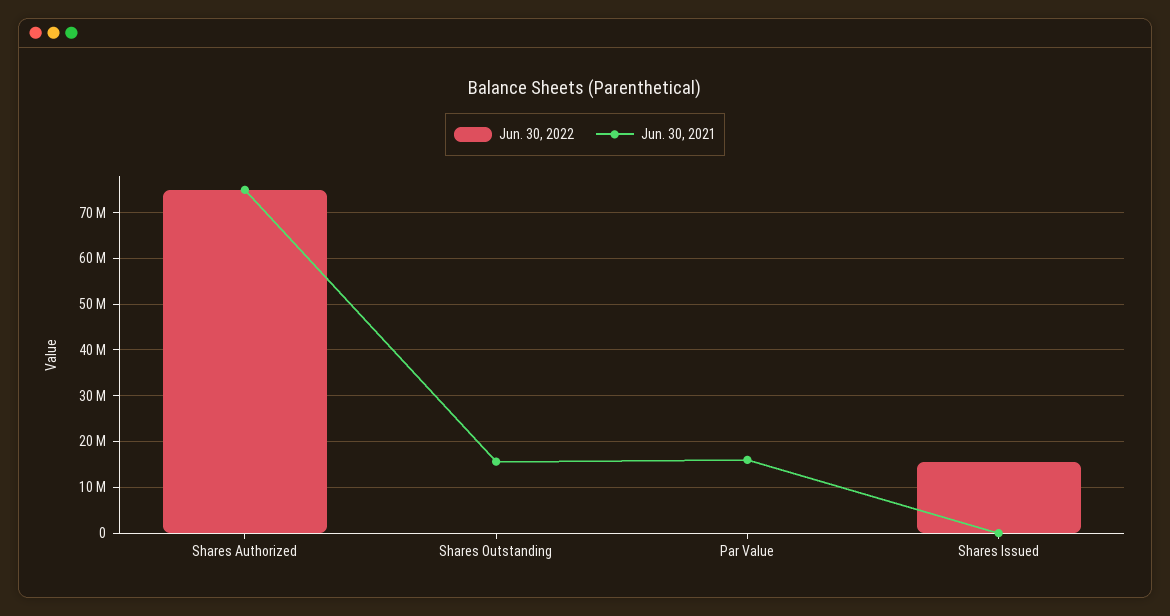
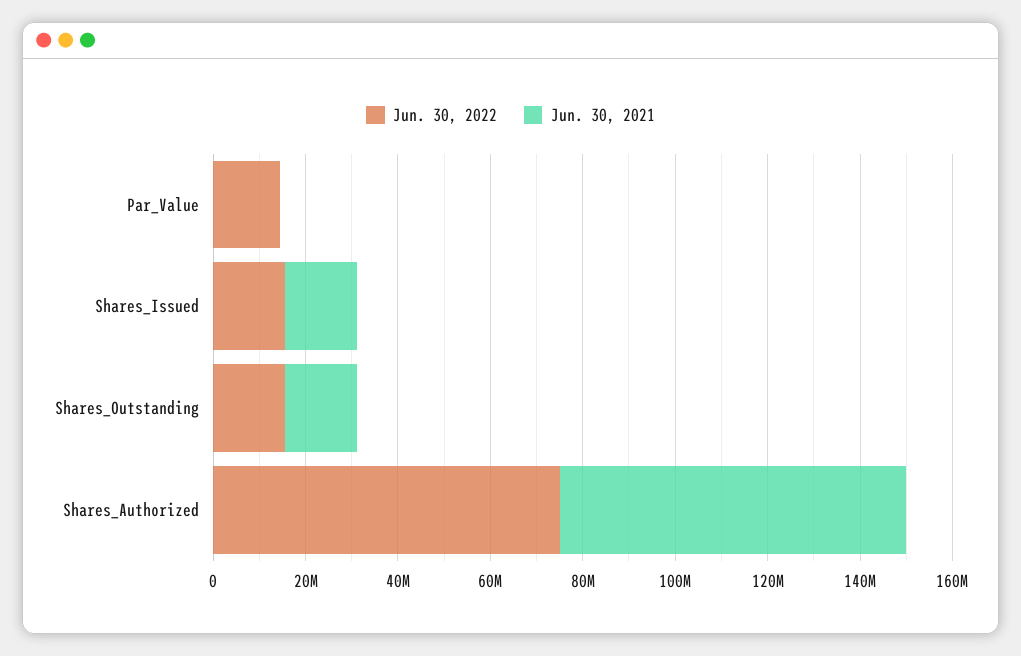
Jun. 30, 2022, Shares Outstanding: 0 -> 15000000
Jun. 30, 2022, Par Value: 0 -> 15000000
Jun. 30, 2021, Par Value: 16000000 -> 0
Jun. 30, 2021, Shares Issued: 0 -> 15000000

